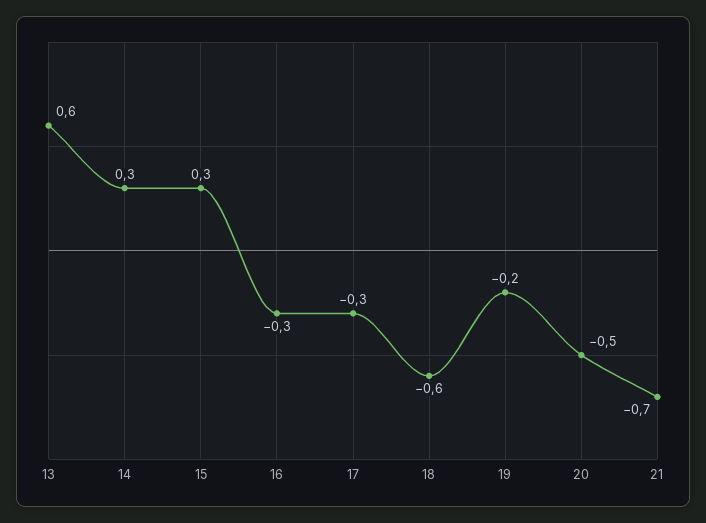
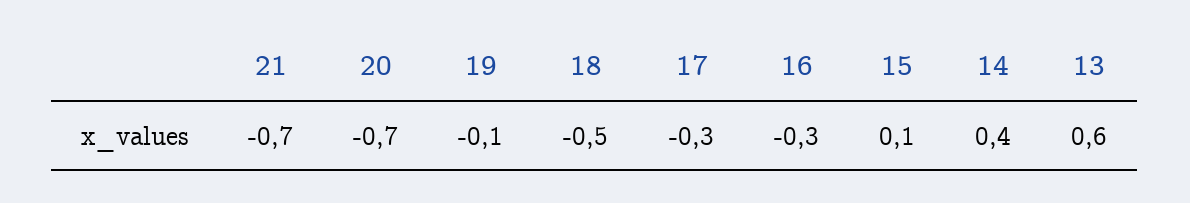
14: 0.3 -> 0.4
15: 0.3 -> 0.1
18: -0.6 -> -0.5
19: -0.2 -> -0.1
20: -0.5 -> -0.7

